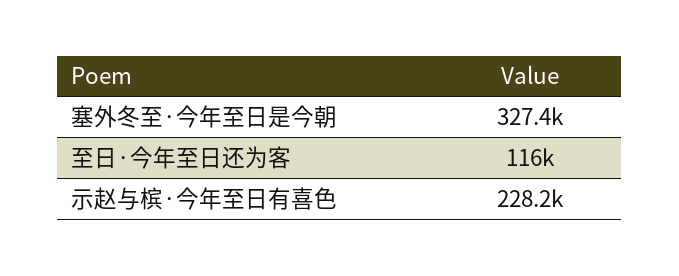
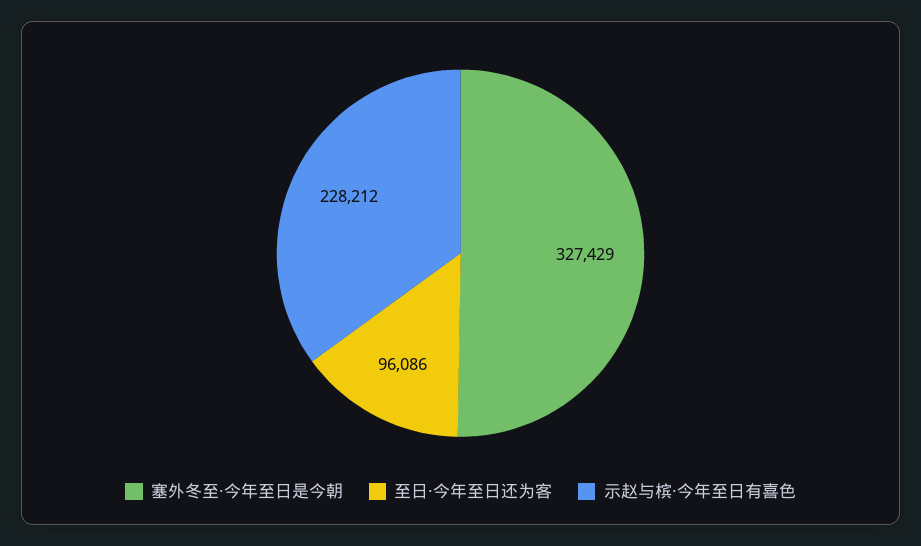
至日·今年至日还为客: 116000 -> 96086

